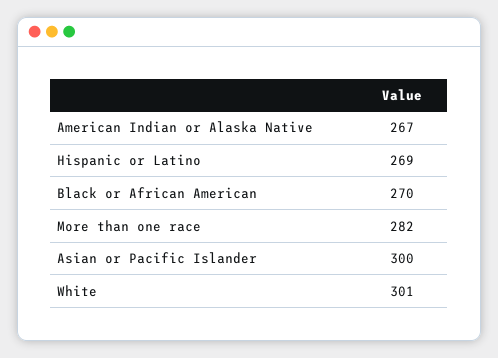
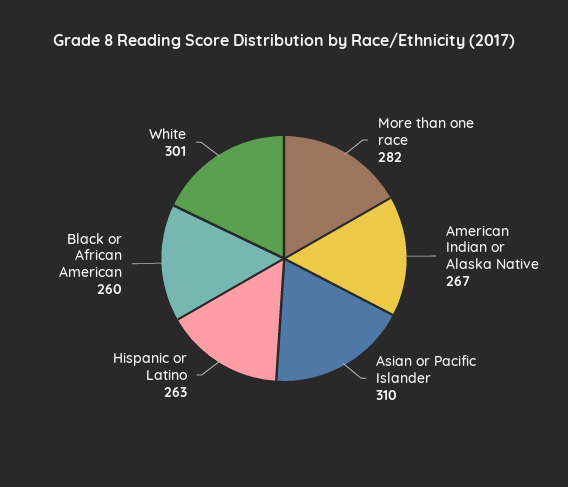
Hispanic or Latino: 269 -> 263
Black or African American: 270 -> 260
Asian or Pacific Islander: 300 -> 310

